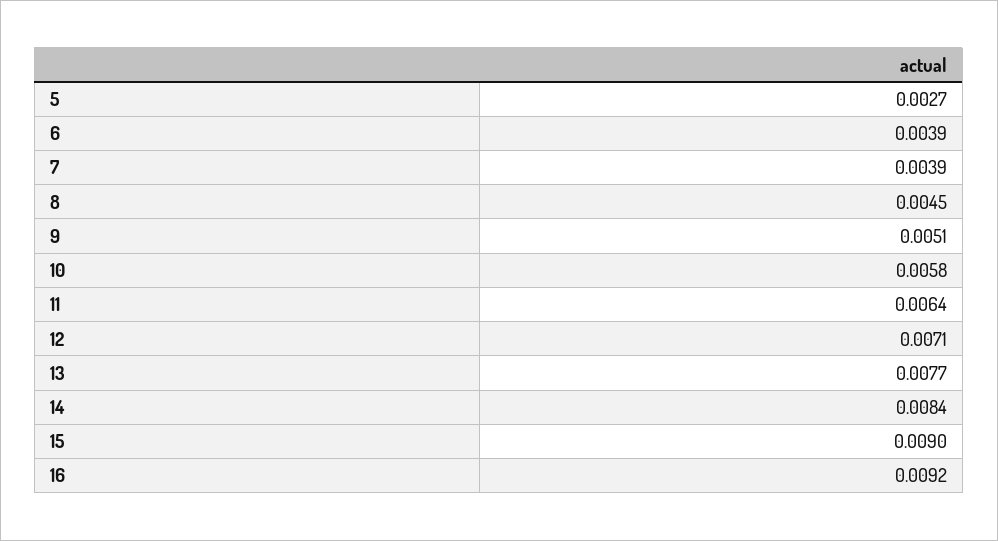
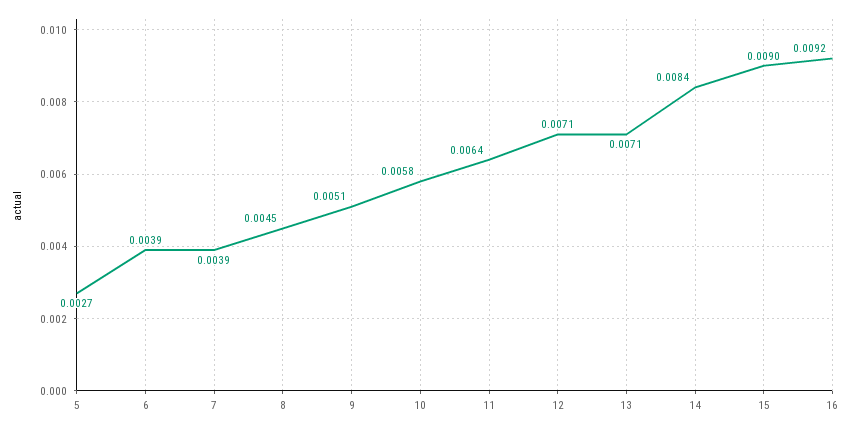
13: 0.0077 -> 0.0071

